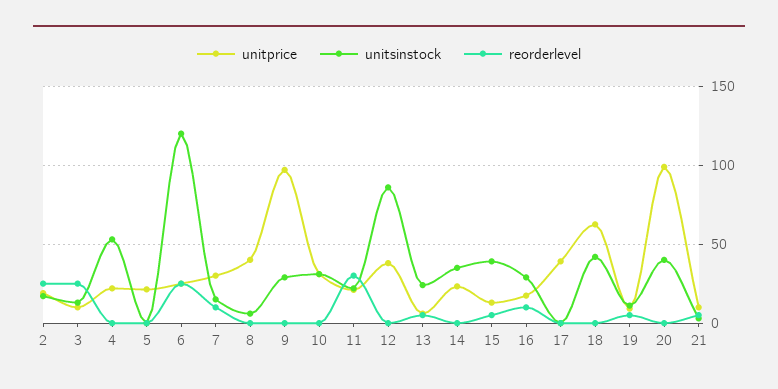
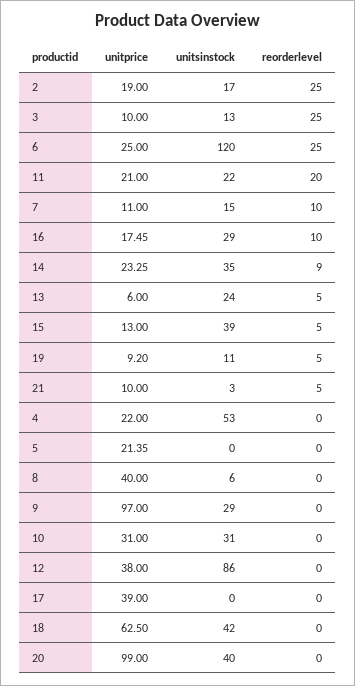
unitprice, 7: 30 -> 11
reorderlevel, 11: 30 -> 20
reorderlevel, 14: 0 -> 9

